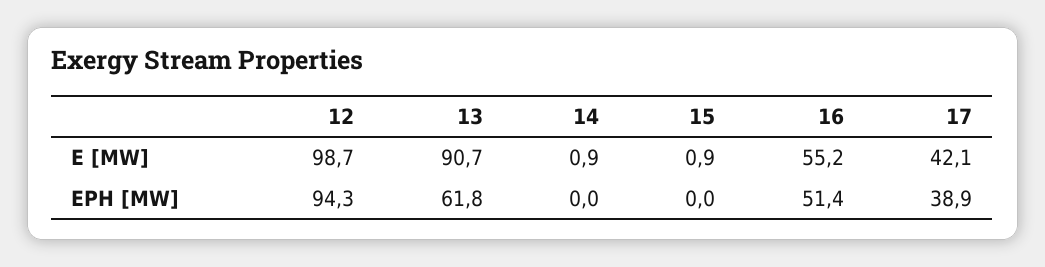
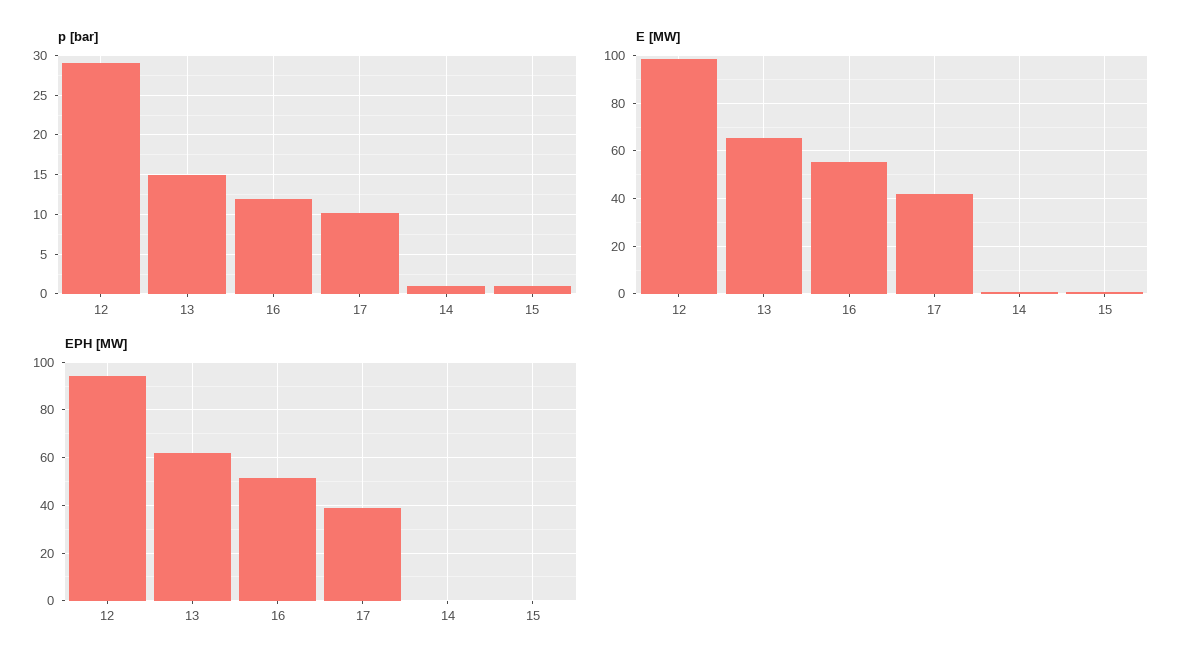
E [MW], 13: 90.7 -> 65
p [bar], 12: none -> 29
p [bar], 13: none -> 15
p [bar], 16: none -> 12
p [bar], 17: none -> 10
p [bar], 14: none -> 1
p [bar], 15: none -> 1

